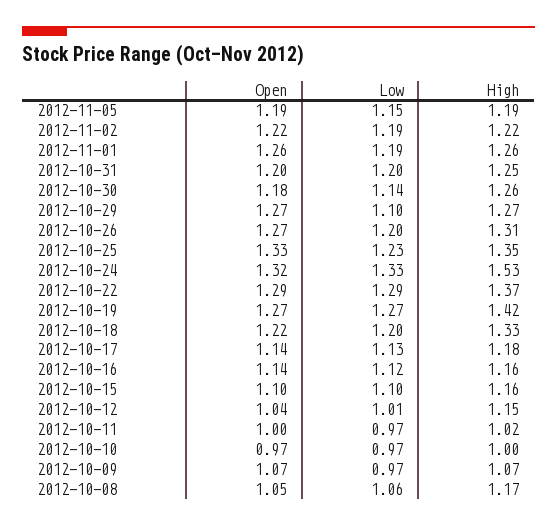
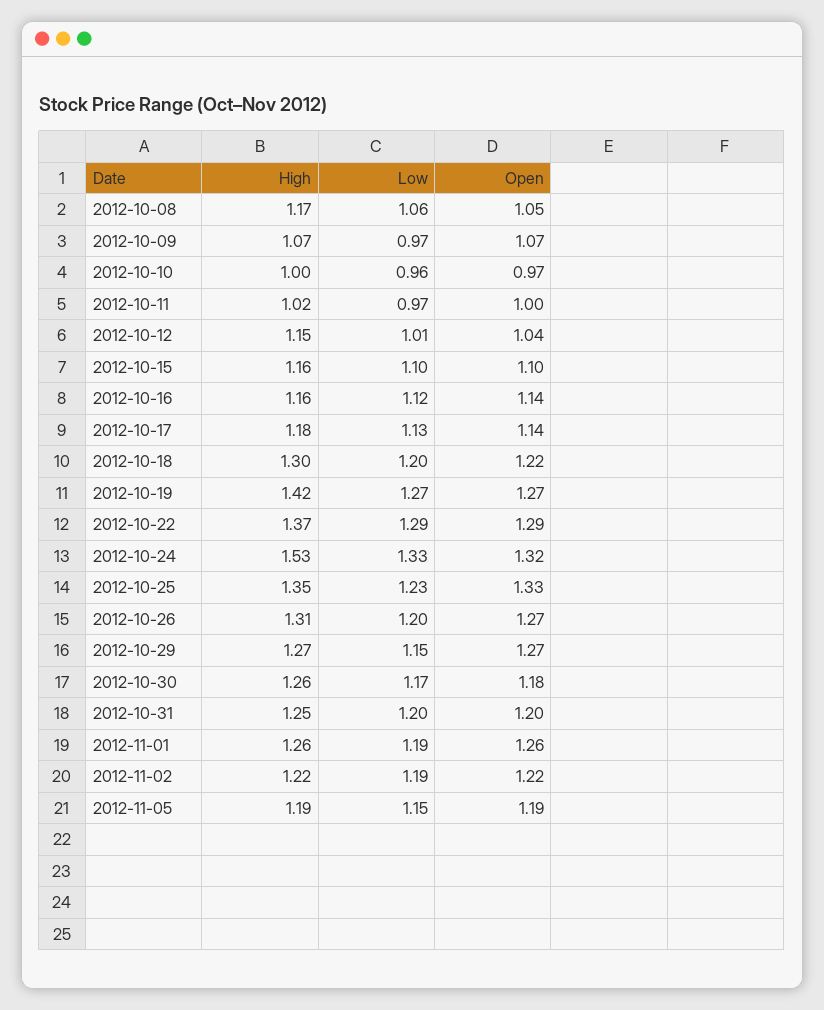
Low, 2012-10-30: 1.14 -> 1.17
Low, 2012-10-29: 1.1 -> 1.15
High, 2012-10-18: 1.33 -> 1.3
Low, 2012-10-10: 0.97 -> 0.96

